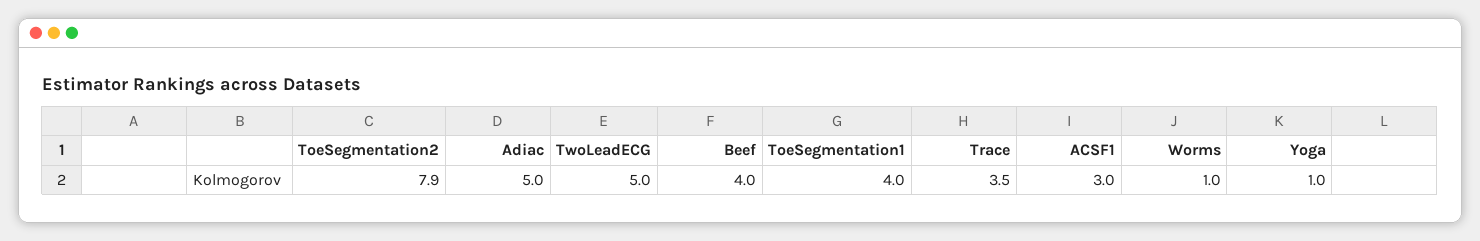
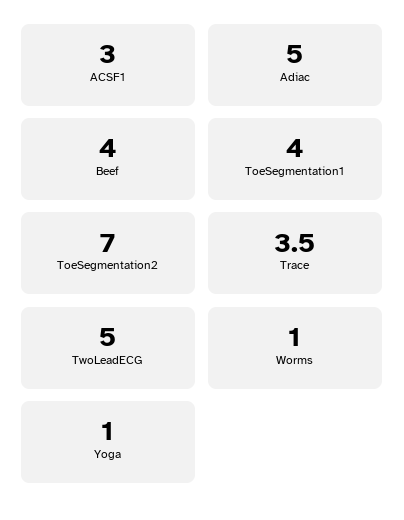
ToeSegmentation2: 7.9 -> 7

